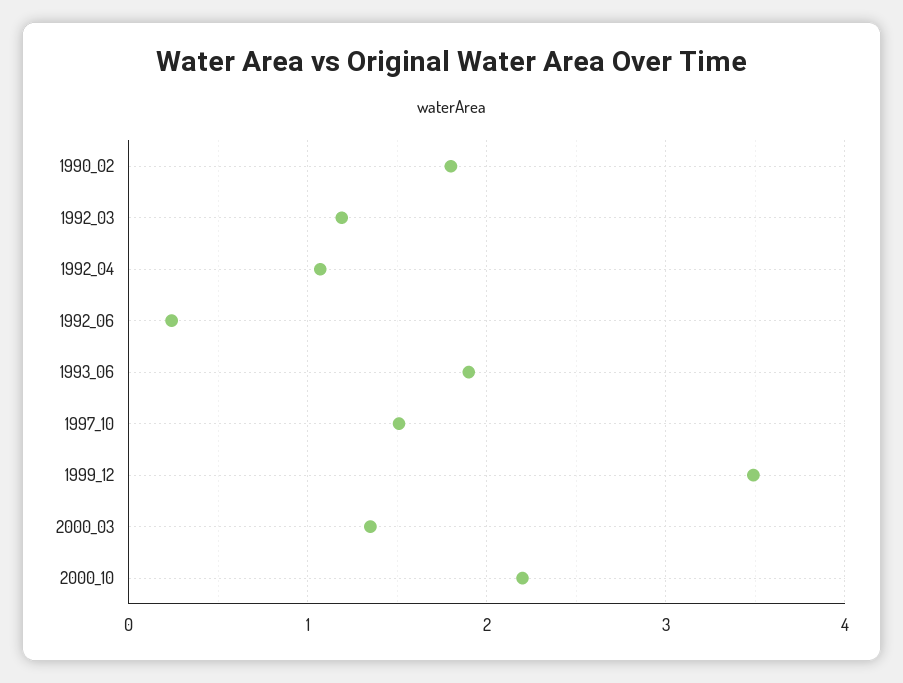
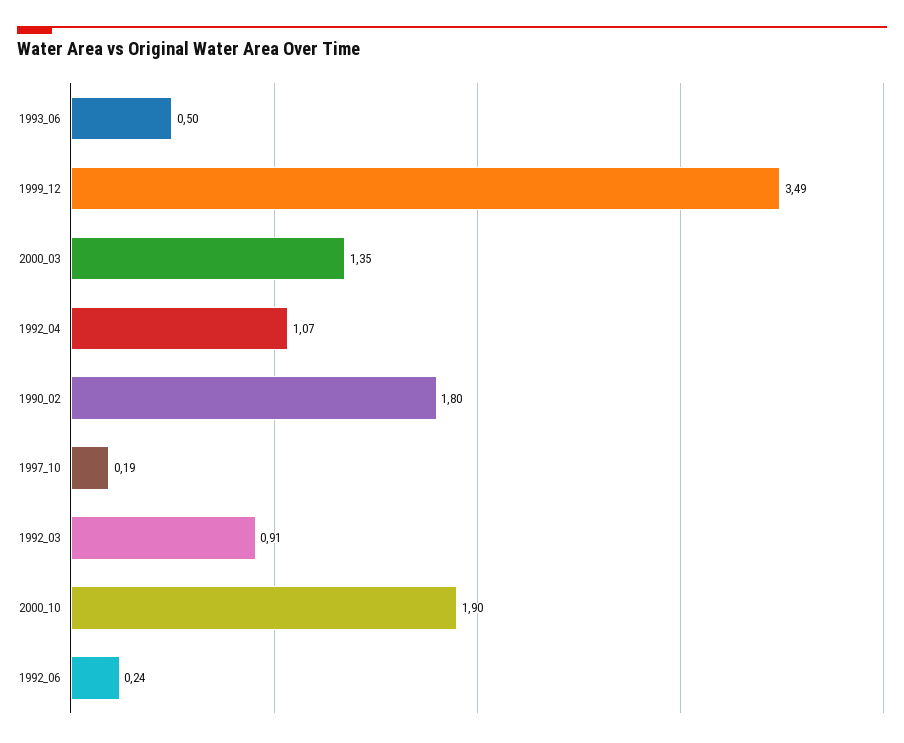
1992_03: 1.2 -> 0.91
1993_06: 1.9 -> 0.5
1997_10: 1.5 -> 0.19
2000_10: 2.2 -> 1.9

